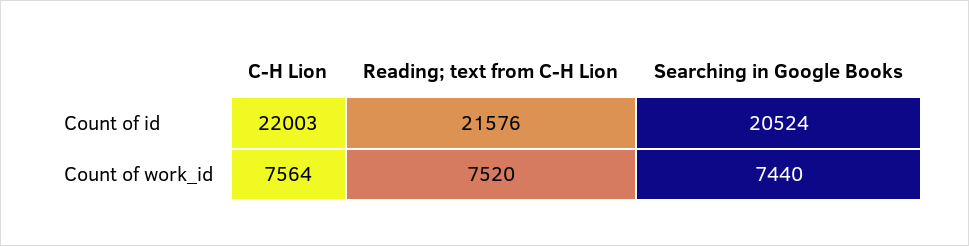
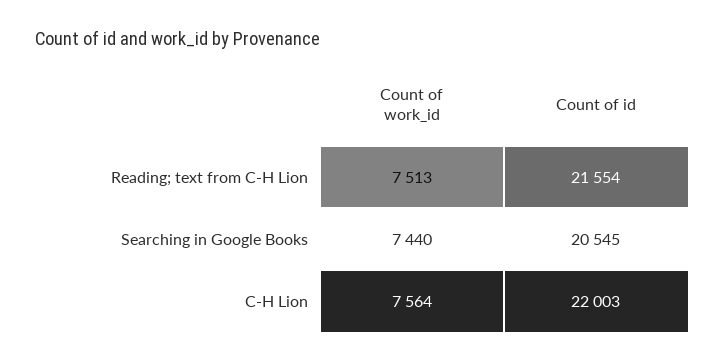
Reading; text from C-H Lion, Count of id: 21576 -> 21554
Searching in Google Books, Count of id: 20524 -> 20545
Reading; text from C-H Lion, Count of work_id: 7520 -> 7513

